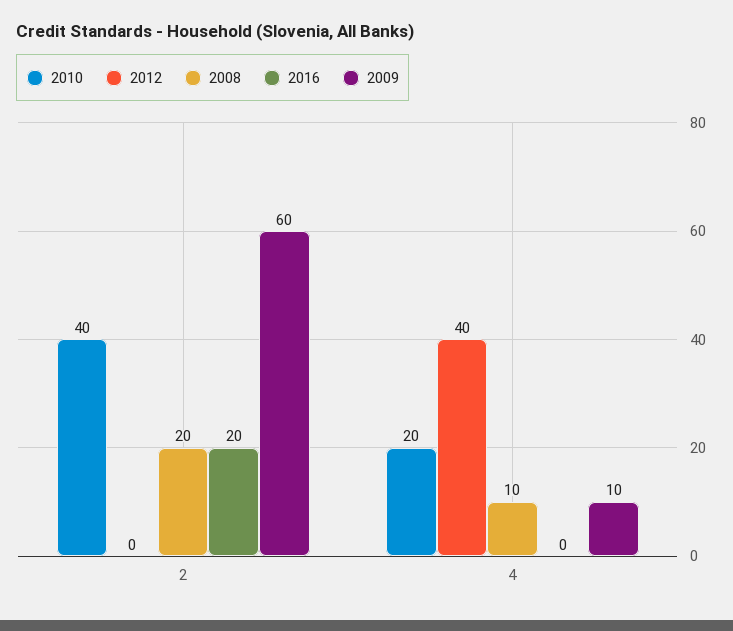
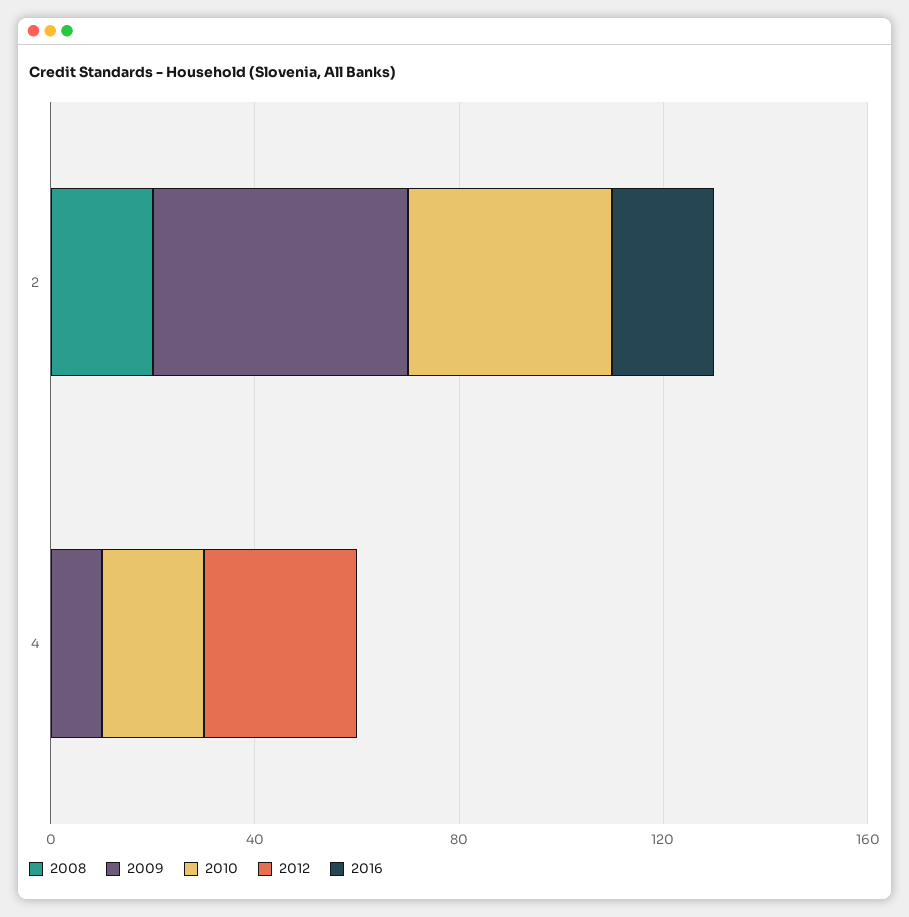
2009, 2: 60 -> 50
2012, 4: 40 -> 30
2008, 4: 10 -> 0

